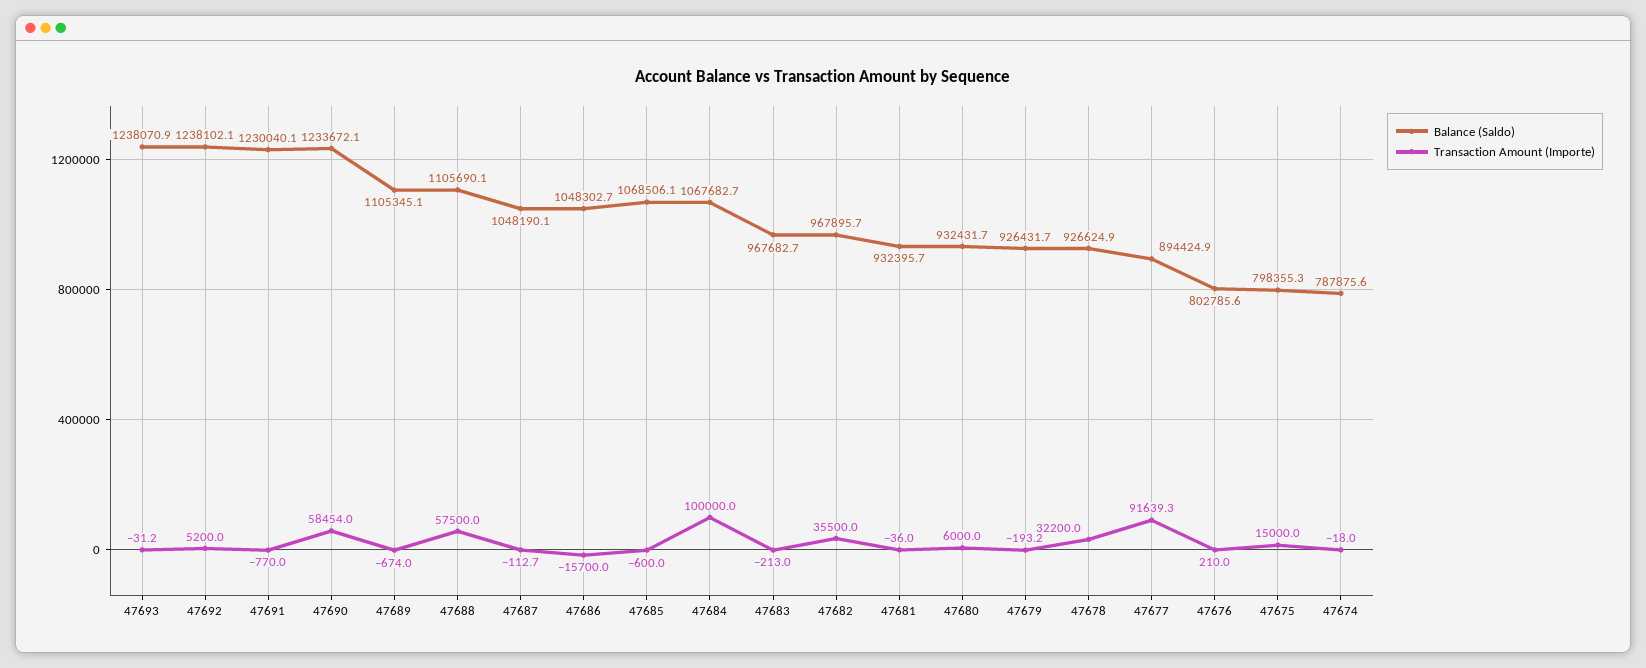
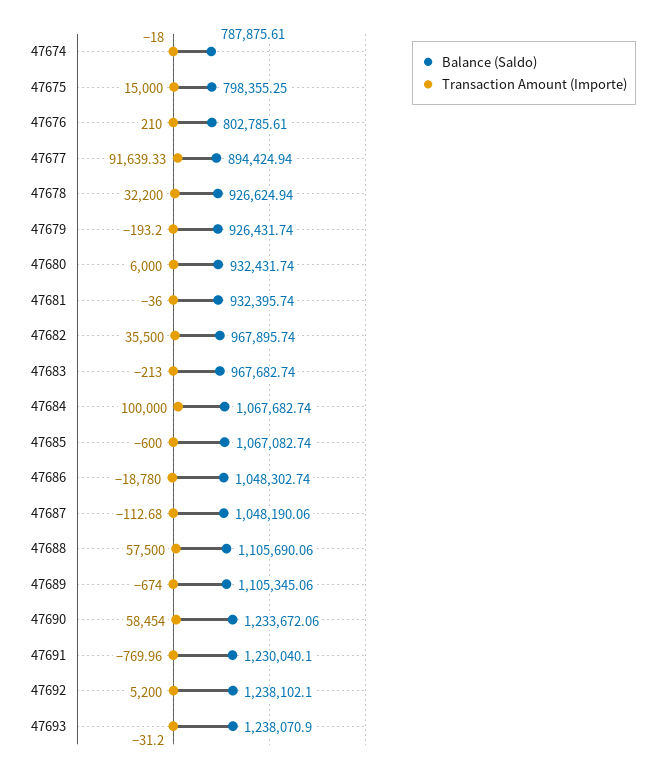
Transaction Amount (Importe), 47686: -15700 -> -18780
Balance (Saldo), 47685: 1068506.1 -> 1067082.74

